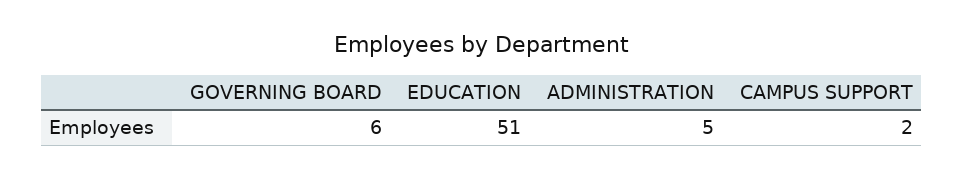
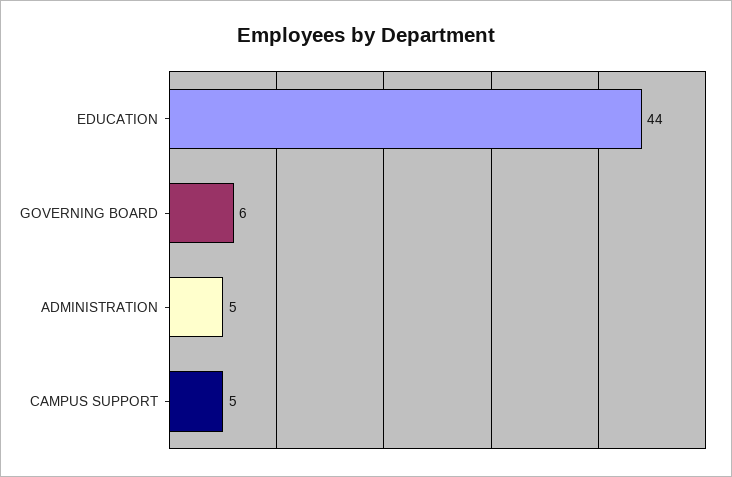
EDUCATION: 51 -> 44
CAMPUS SUPPORT: 2 -> 5

